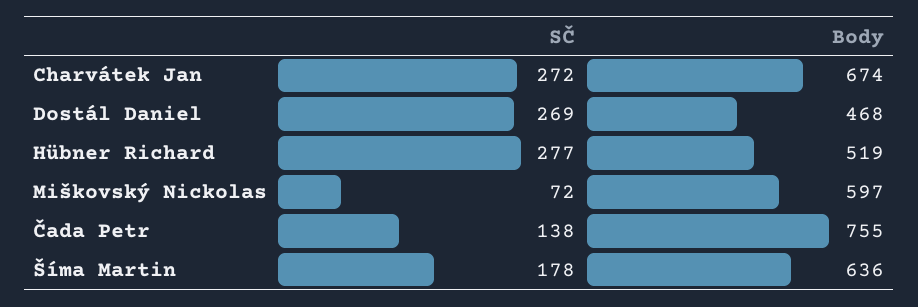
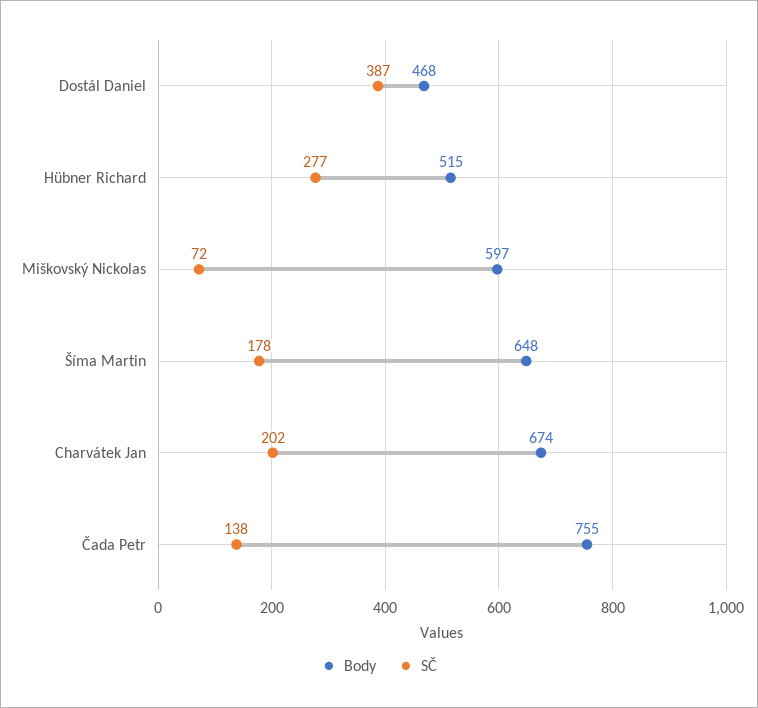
SČ, Charvátek Jan: 272 -> 202
SČ, Dostál Daniel: 269 -> 387
Body, Hübner Richard: 519 -> 515
Body, Šíma Martin: 636 -> 648

